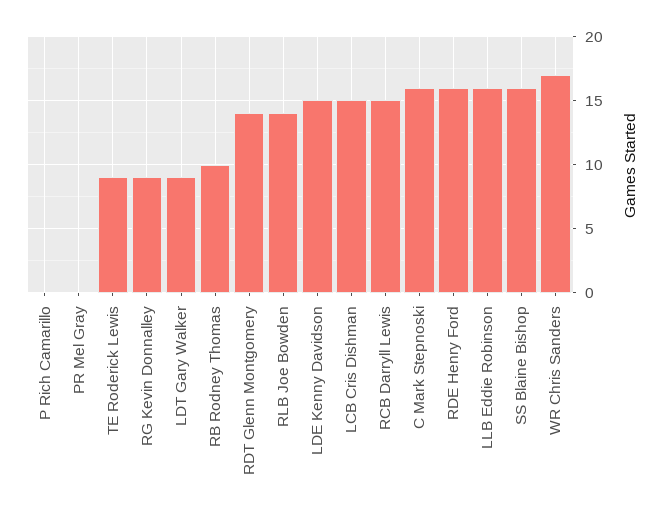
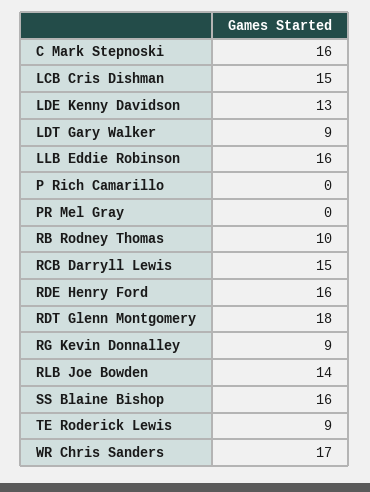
RDT Glenn Montgomery: 14 -> 18
LDE Kenny Davidson: 15 -> 13

